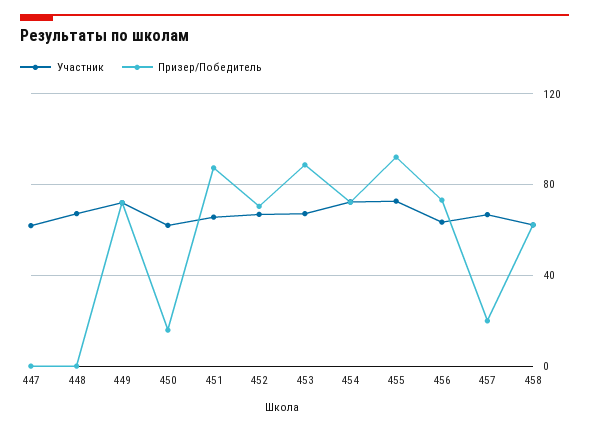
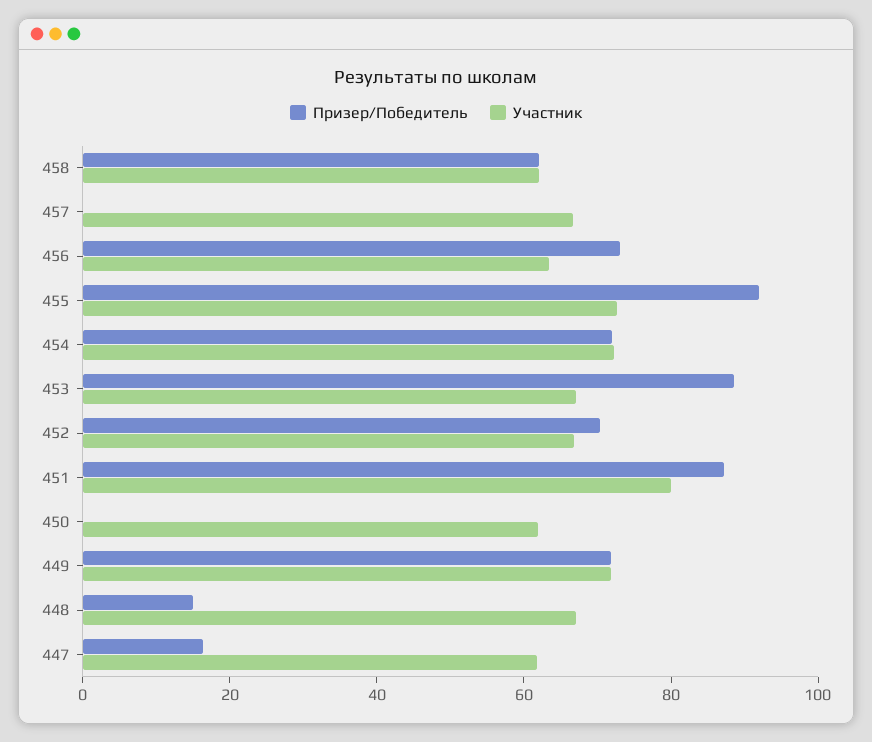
Призер/Победитель, 447: 0 -> 15
Призер/Победитель, 448: 0 -> 15
Призер/Победитель, 450: 15 -> 0
Участник, 451: 65 -> 80
Призер/Победитель, 457: 20 -> 0

